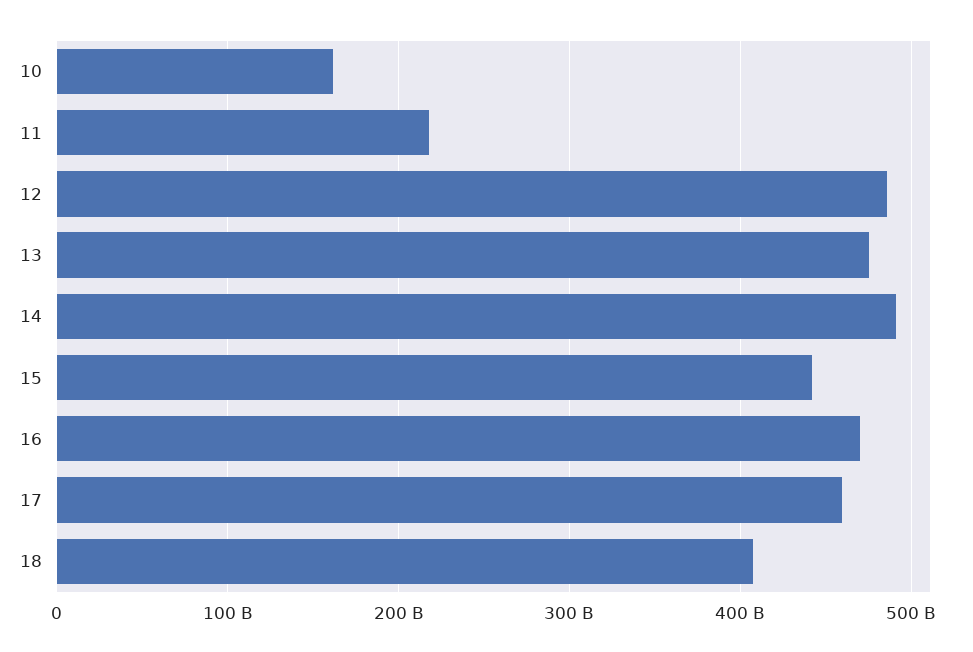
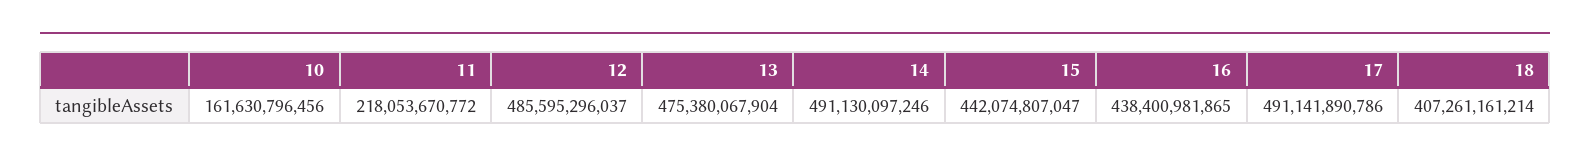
16: 470000000000 -> 438400981865
17: 460000000000 -> 491141890786

